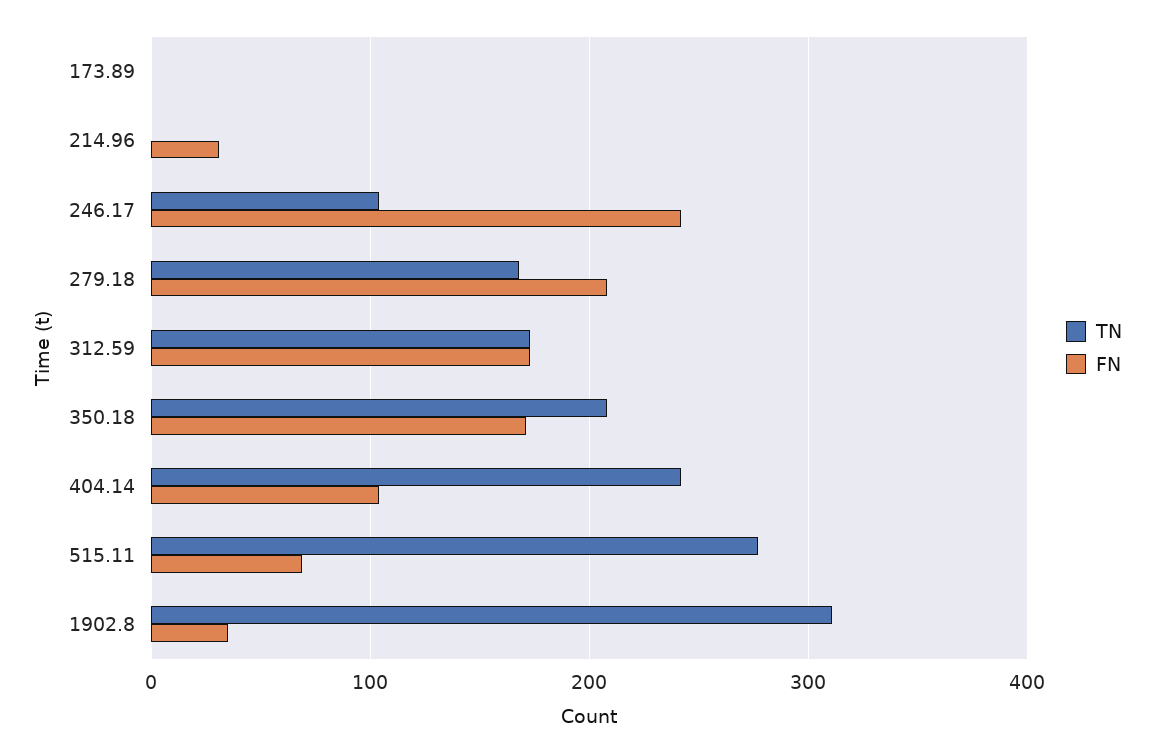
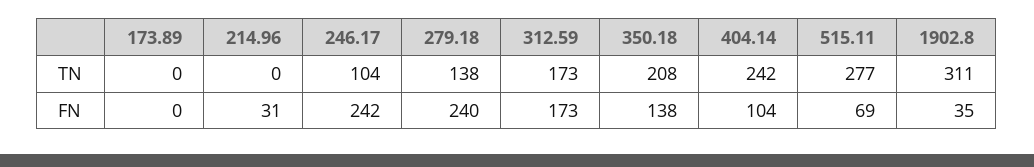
TN, 279.18: 170 -> 138
FN, 279.18: 210 -> 240
FN, 350.18: 170 -> 138

